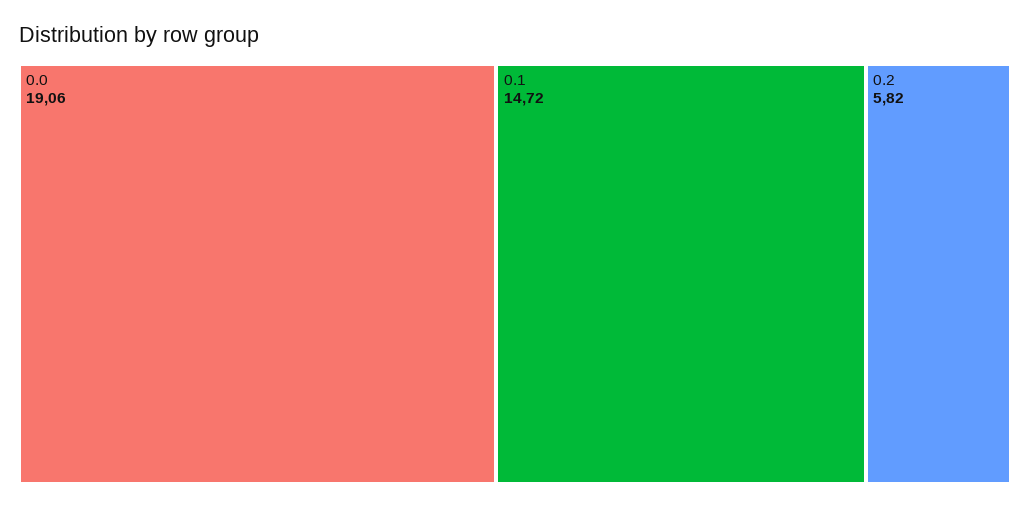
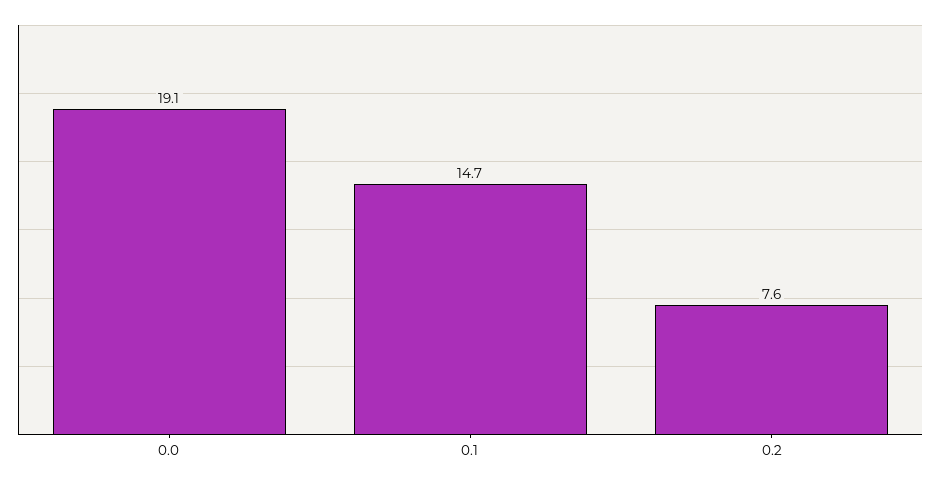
0.2: 5.82 -> 7.6

